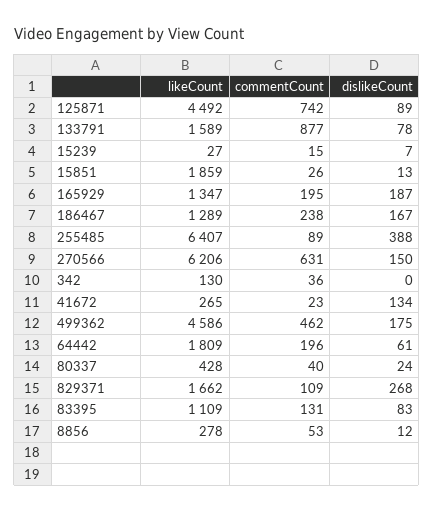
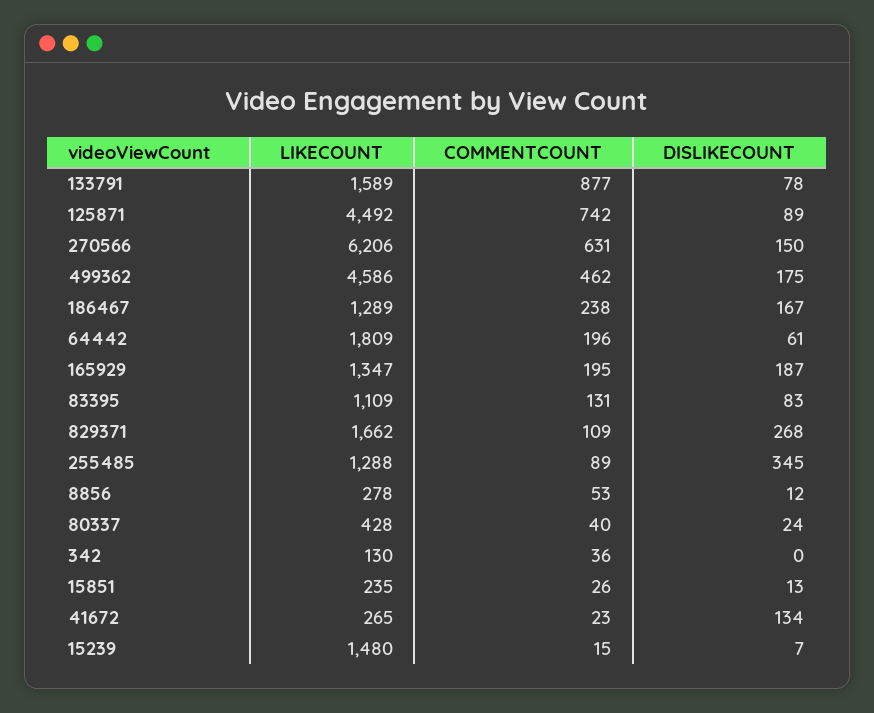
likeCount, 15239: 27 -> 1480
likeCount, 15851: 1859 -> 235
likeCount, 255485: 6407 -> 1288
dislikeCount, 255485: 388 -> 345

